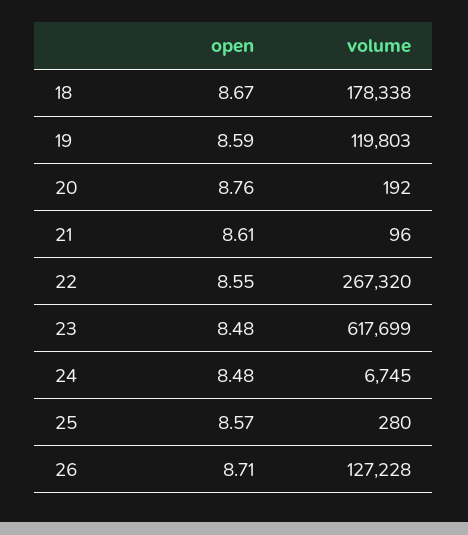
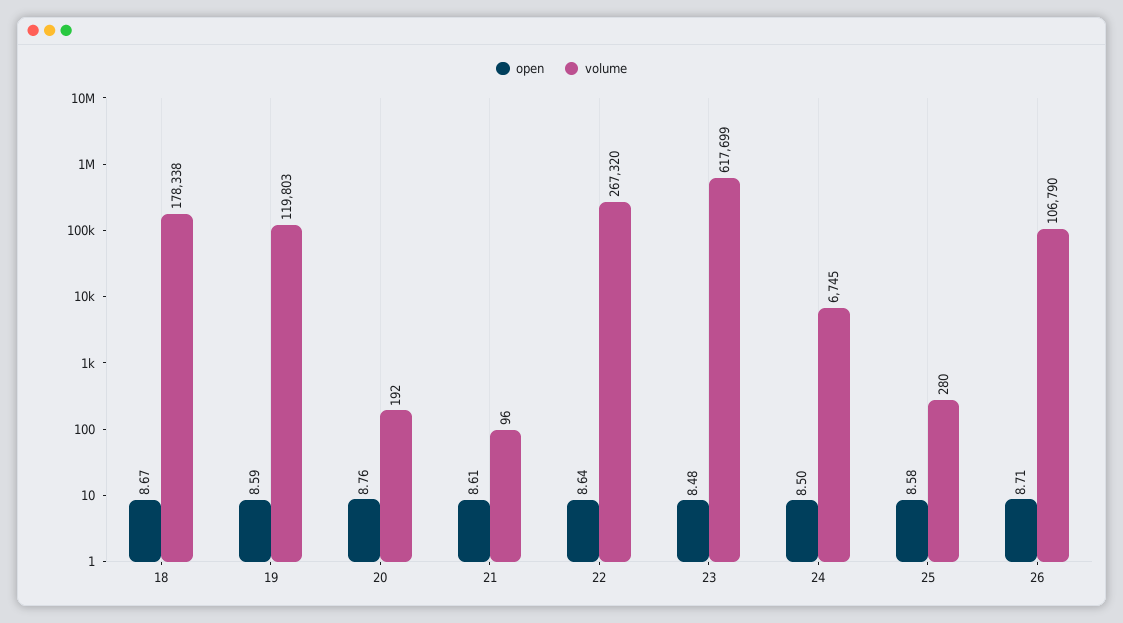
open, 22: 8.55 -> 8.64
open, 24: 8.48 -> 8.5
open, 25: 8.57 -> 8.58
volume, 26: 127228 -> 106790

